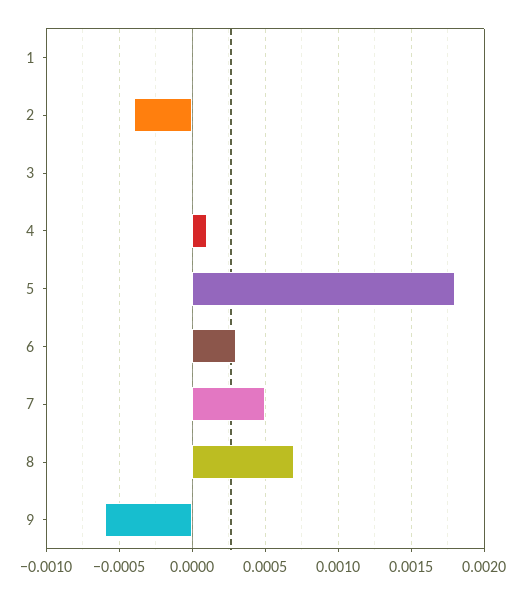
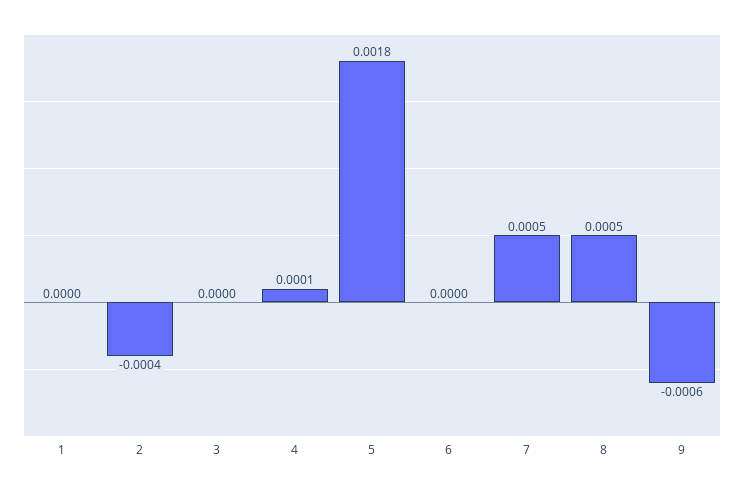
6: 0.0003 -> 0
8: 0.0007 -> 0.0005

